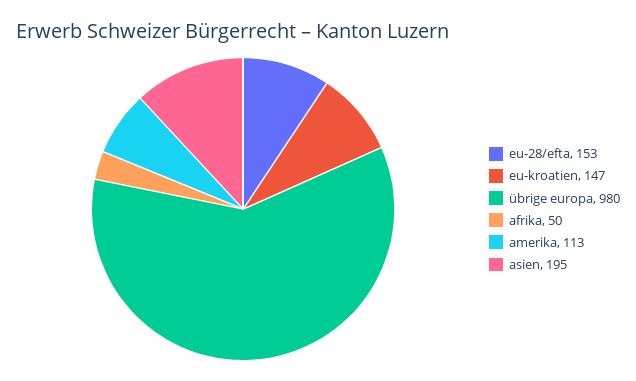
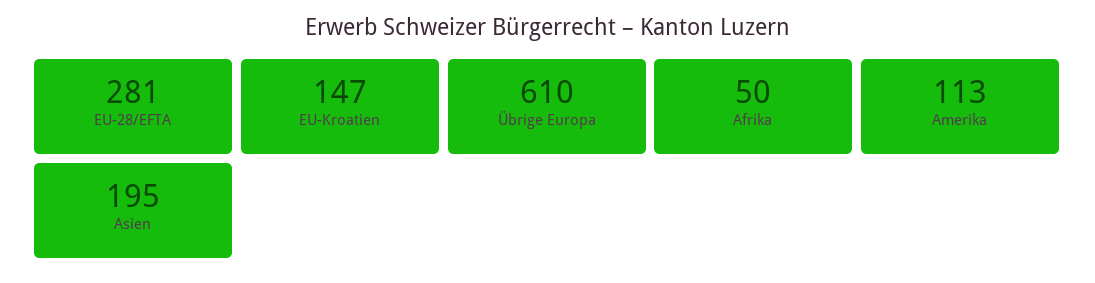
eu-28/efta: 153 -> 281
übrige europa: 980 -> 610

